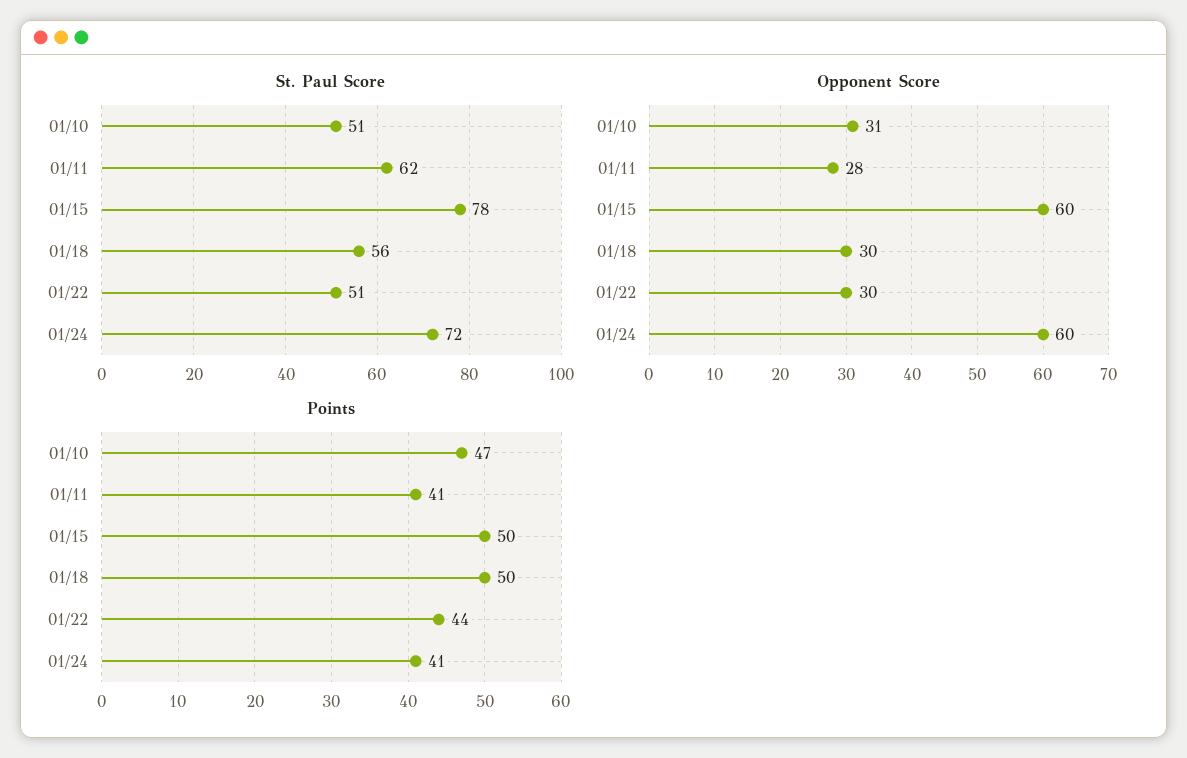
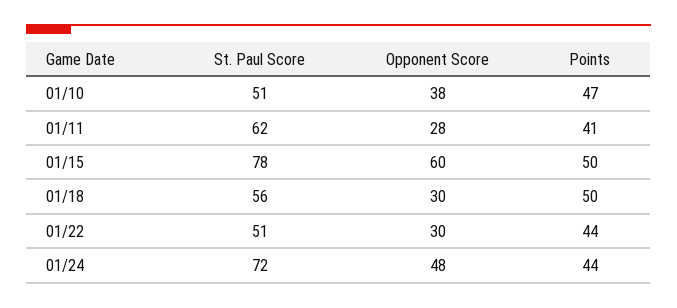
Opponent Score, 01/10: 31 -> 38
Opponent Score, 01/24: 60 -> 48
Points, 01/24: 41 -> 44

